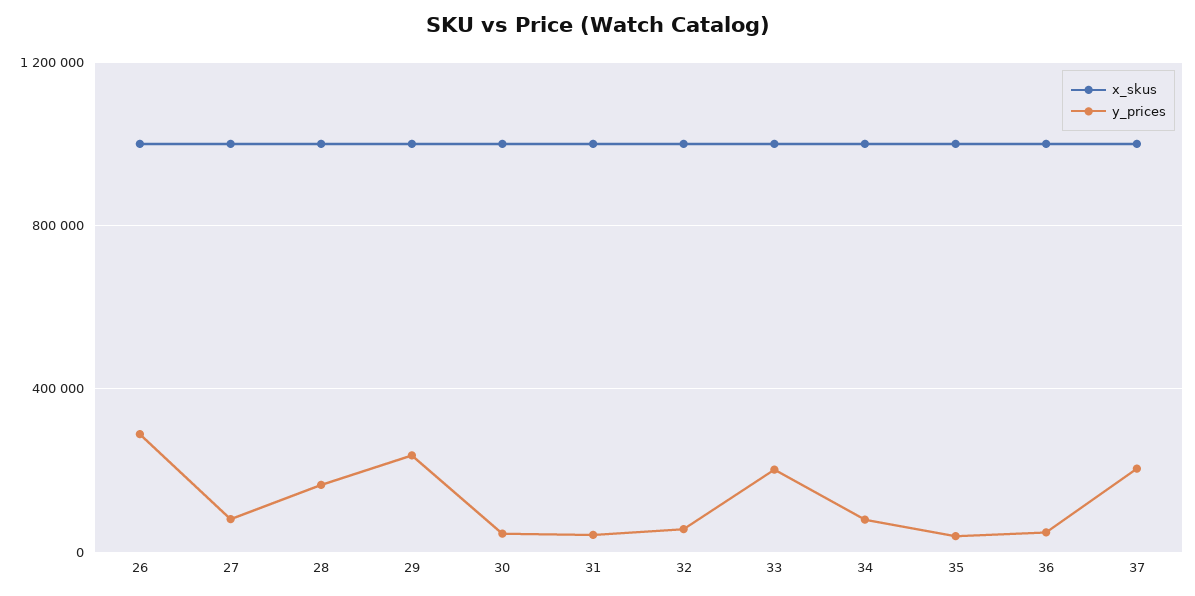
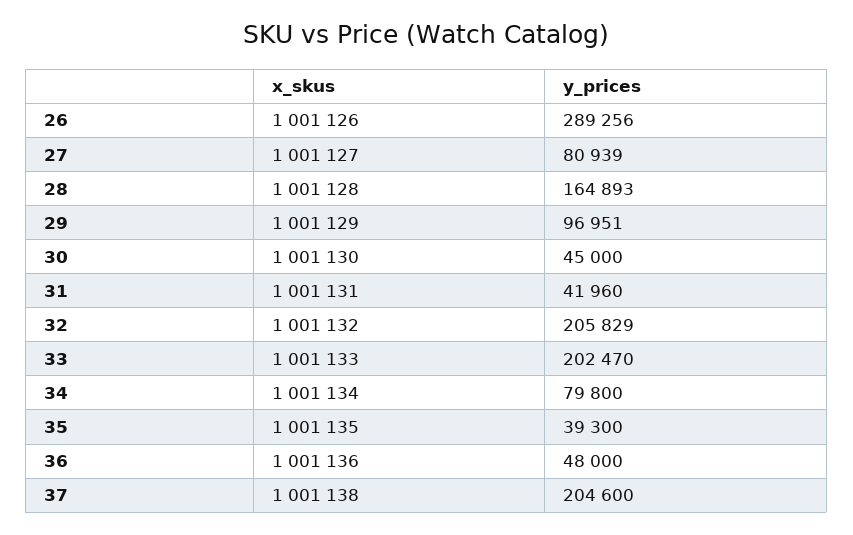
y_prices, 29: 250000 -> 96951
y_prices, 32: 50000 -> 205829

